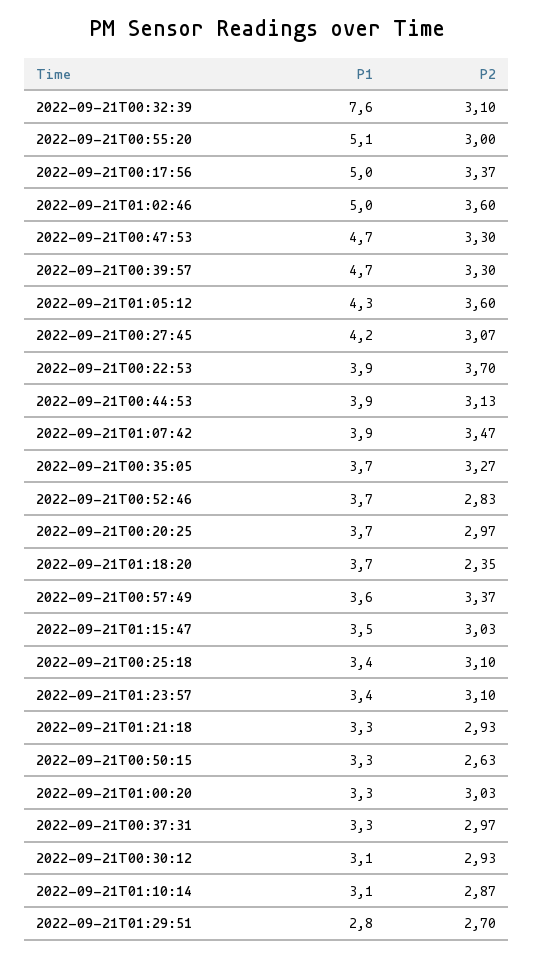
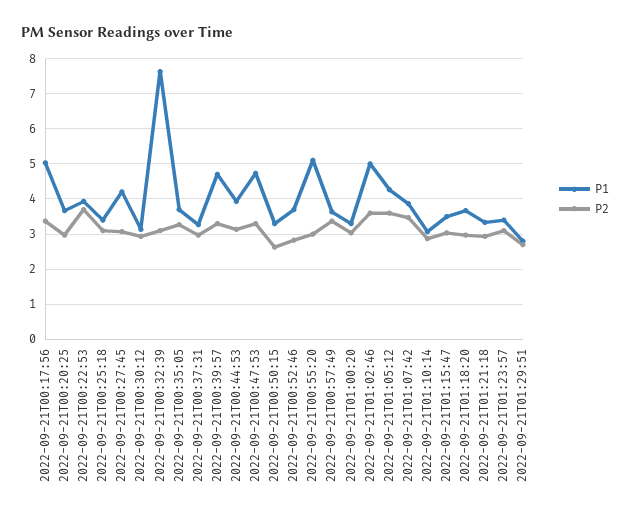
P2, 2022-09-21T01:18:20: 2.35 -> 3

